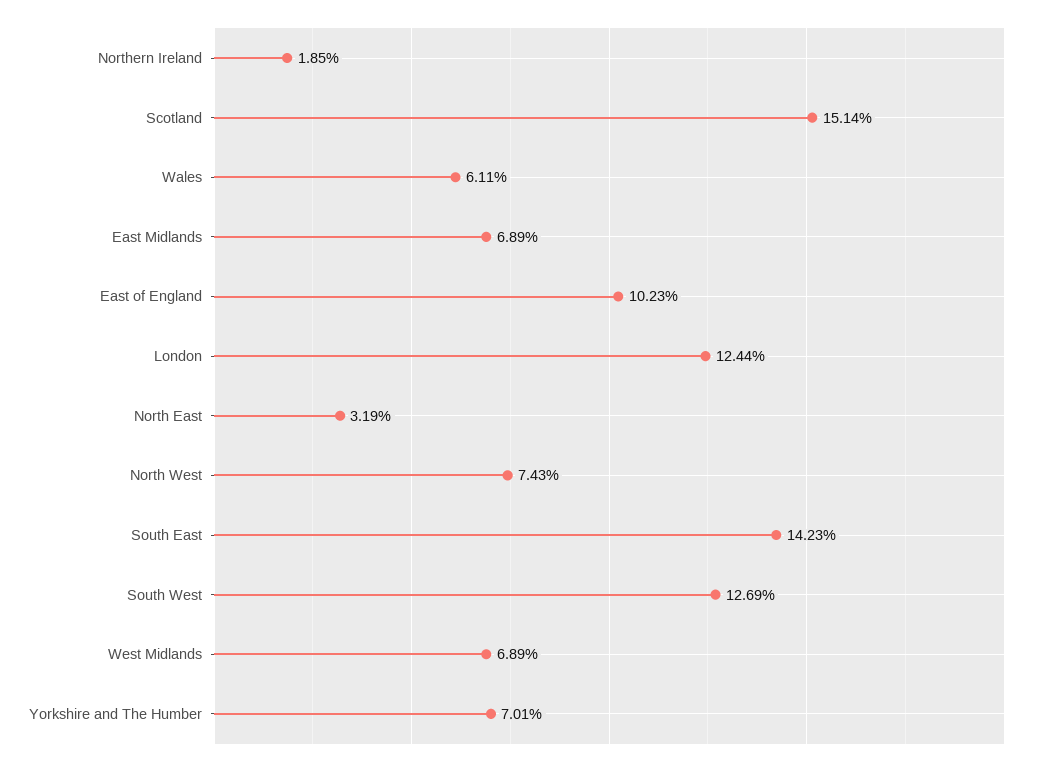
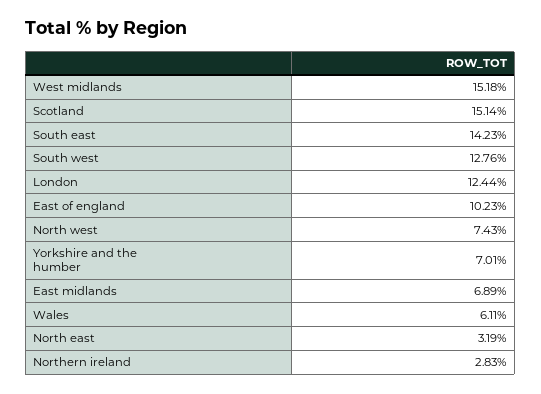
Northern Ireland: 1.85 -> 2.83
South West: 12.69 -> 12.76
West Midlands: 6.89 -> 15.18

